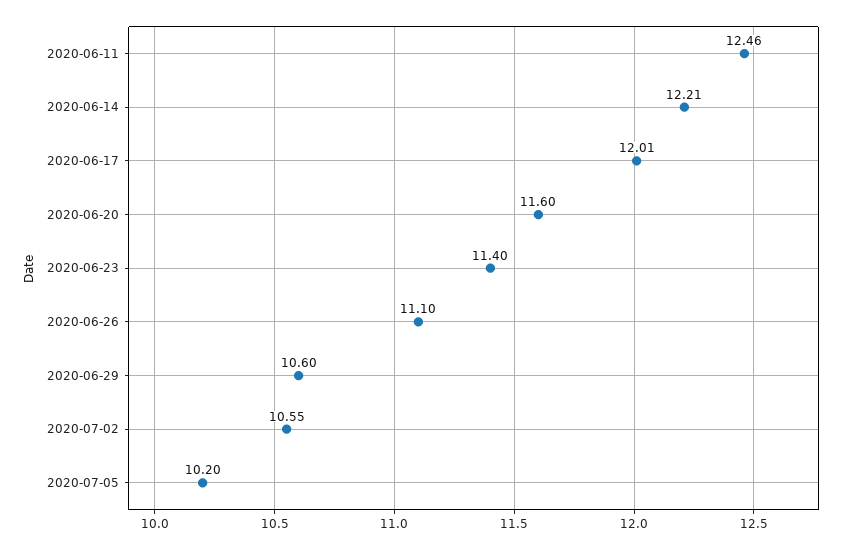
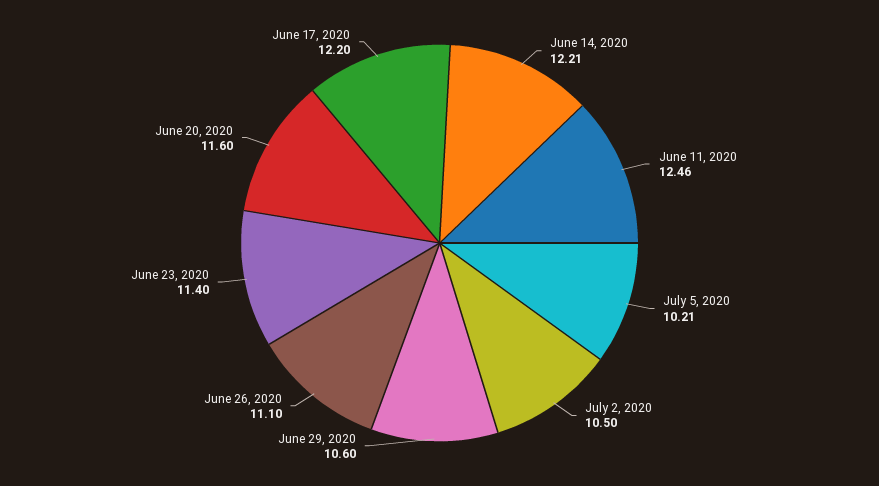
2020-06-17: 12.01 -> 12.2
2020-07-02: 10.55 -> 10.5
2020-07-05: 10.2 -> 10.21

